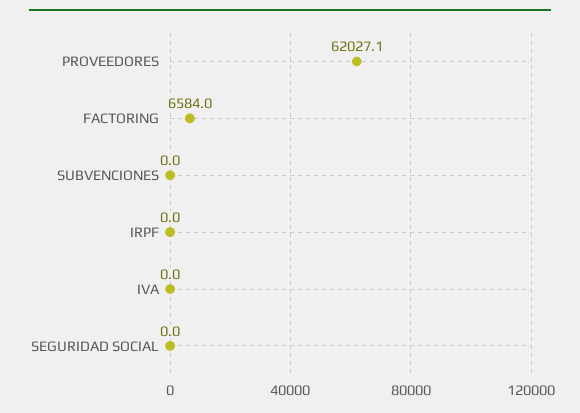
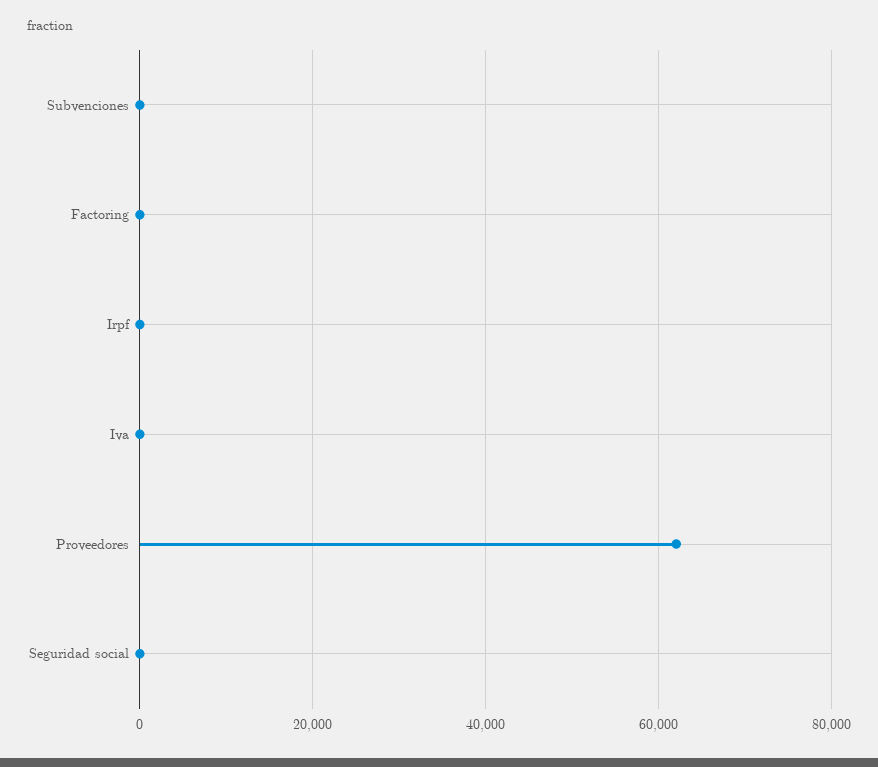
FACTORING: 6584 -> 0

